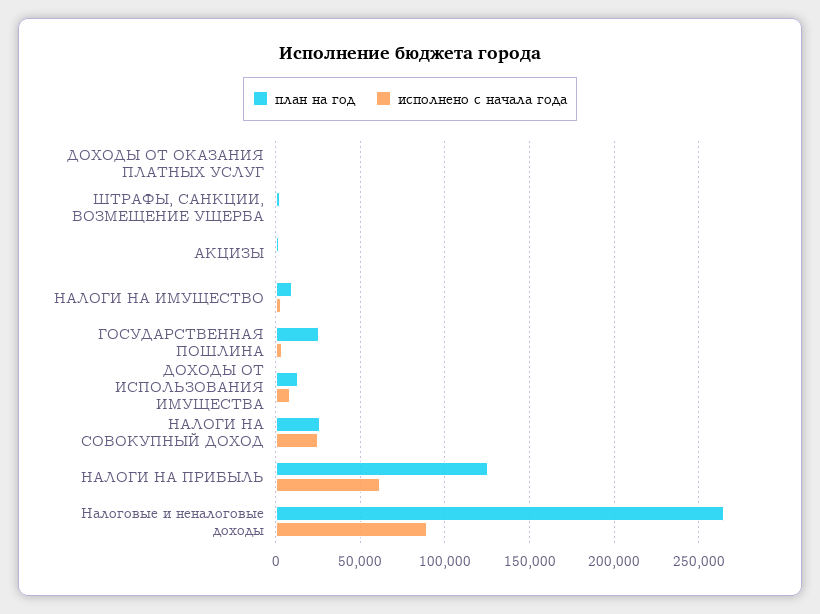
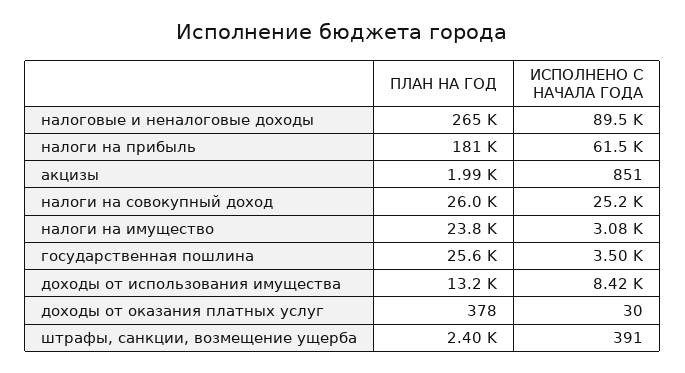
план на год, НАЛОГИ НА ИМУЩЕСТВО: 10000 -> 23800
план на год, НАЛОГИ НА ПРИБЫЛЬ: 125000 -> 181000

